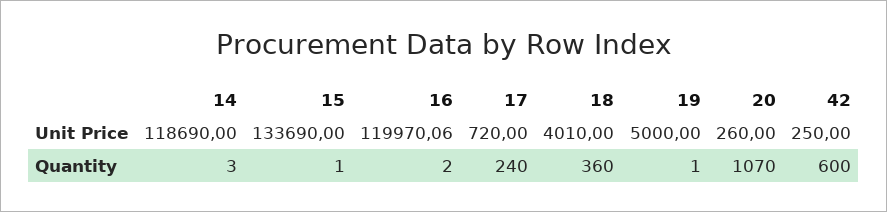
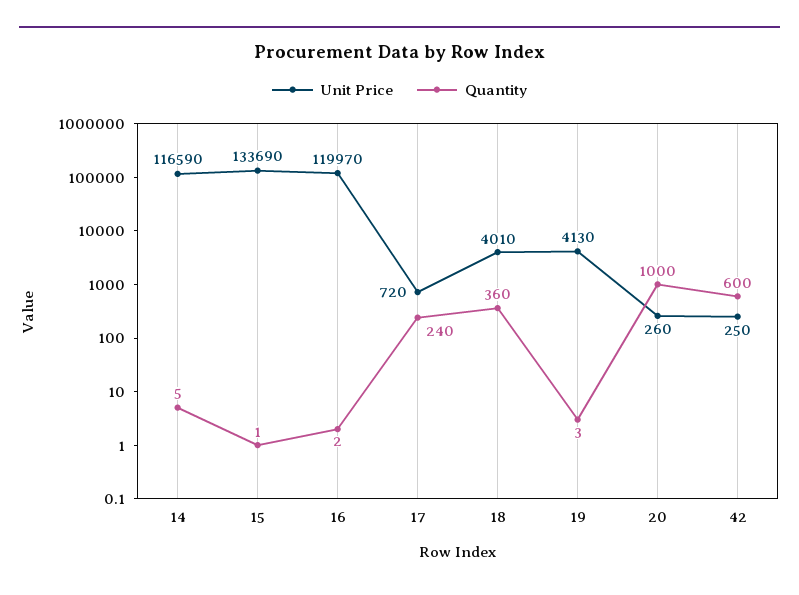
Unit Price, 14: 118690 -> 116590
Unit Price, 16: 119970.06 -> 119970
Unit Price, 19: 5000 -> 4130
Quantity, 14: 3 -> 5
Quantity, 19: 1 -> 3
Quantity, 20: 1070 -> 1000

